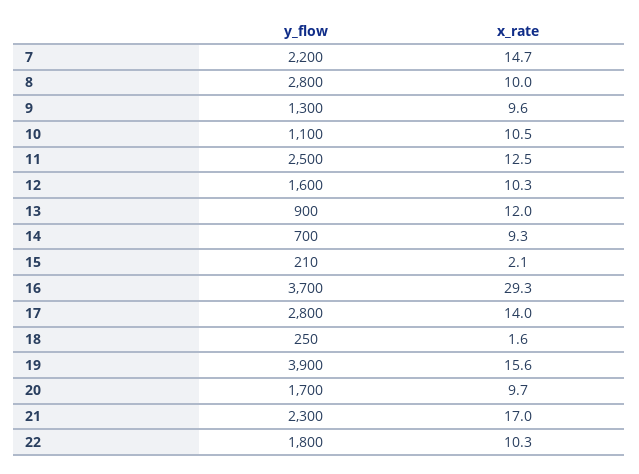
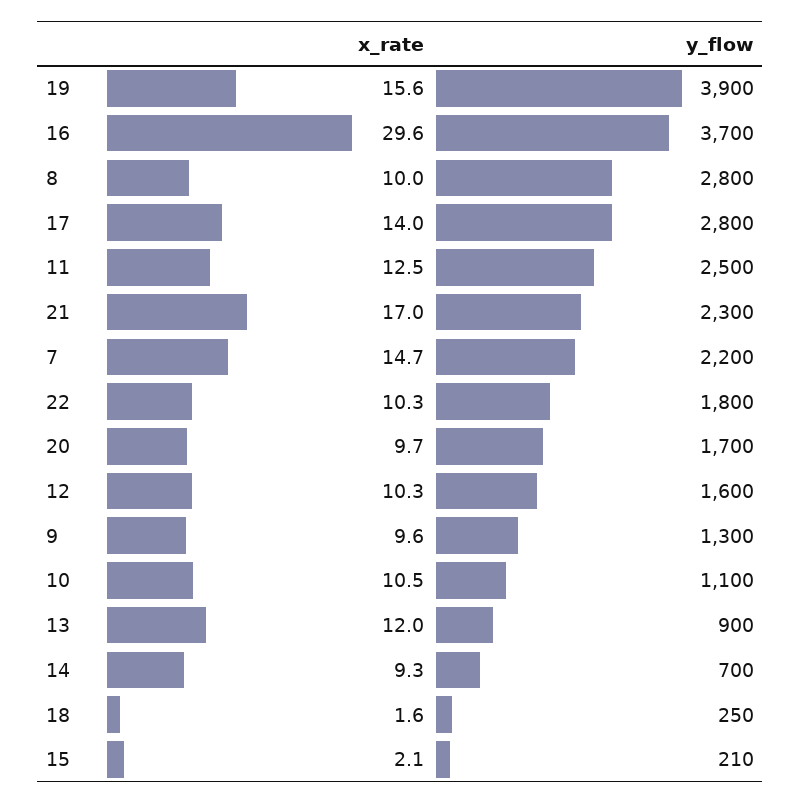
x_rate, 16: 29.3 -> 29.6

